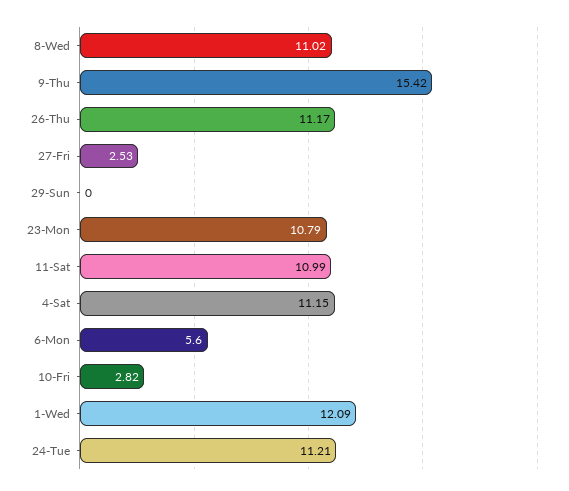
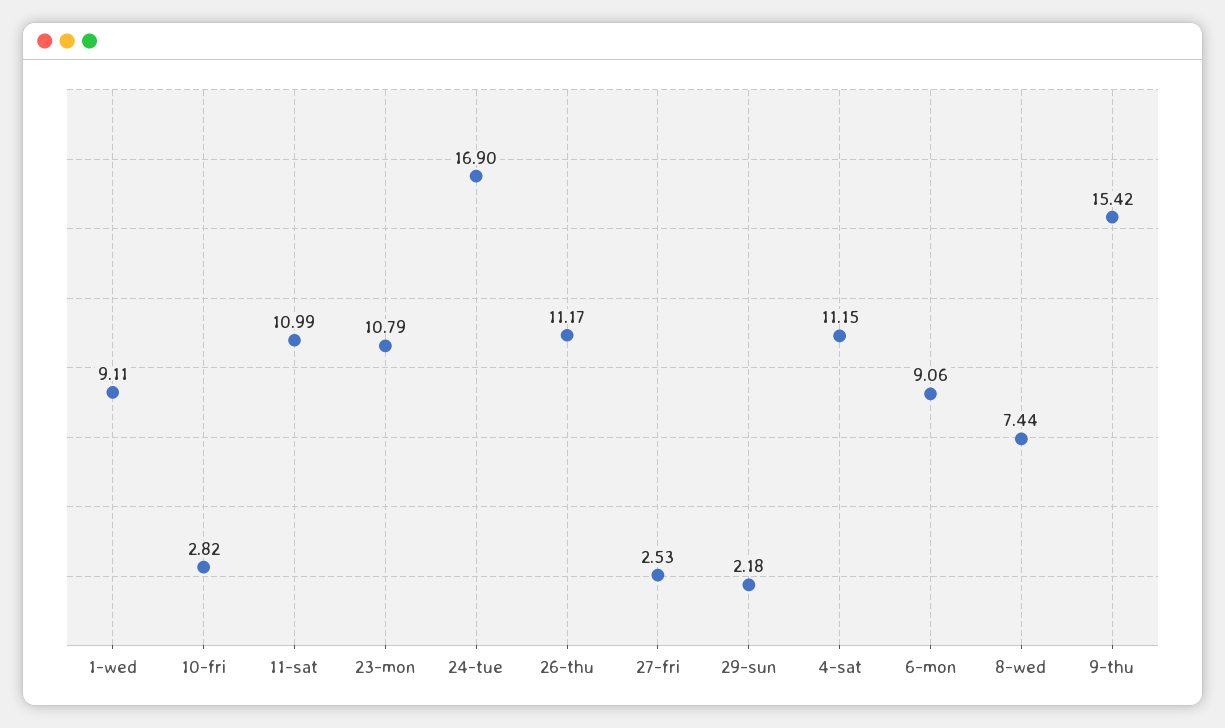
8-Wed: 11.02 -> 7.44
29-Sun: 0 -> 2.18
6-Mon: 5.6 -> 9.06
1-Wed: 12.09 -> 9.11
24-Tue: 11.21 -> 16.9

